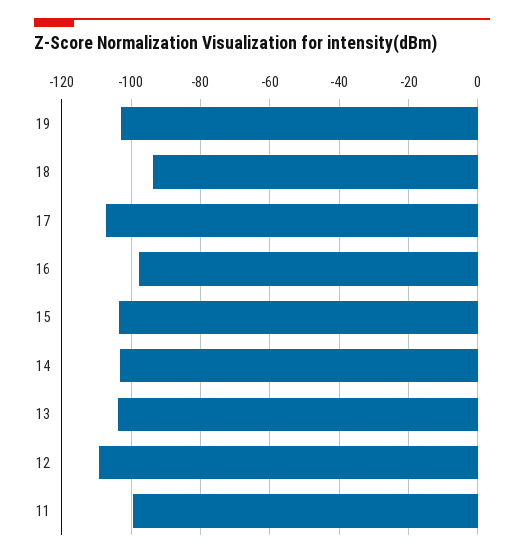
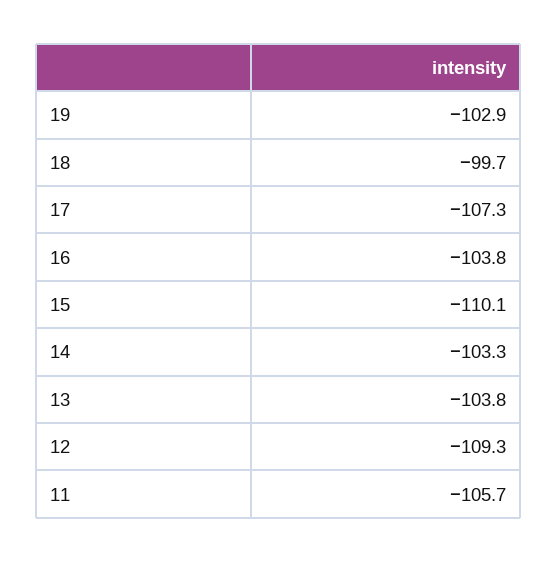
18: -94 -> -99.7
16: -98 -> -103.8
15: -104 -> -110.1
11: -100 -> -105.7

